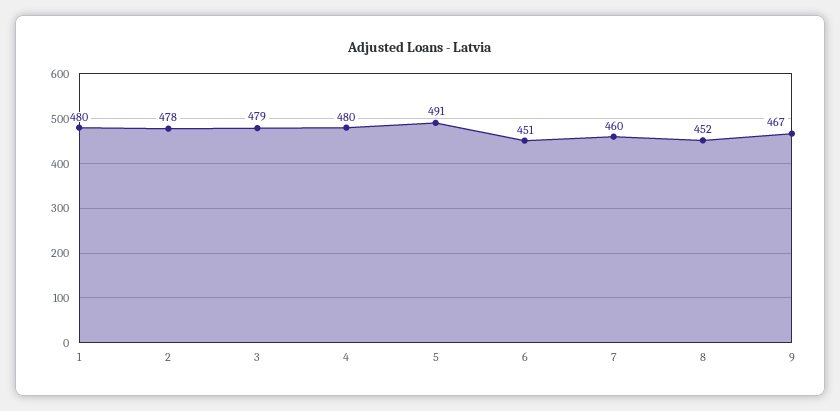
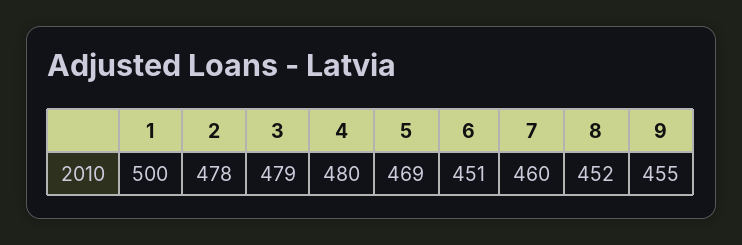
1: 480 -> 500
5: 491 -> 469
9: 467 -> 455

